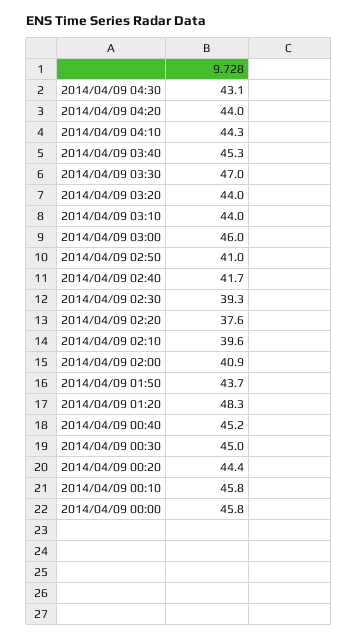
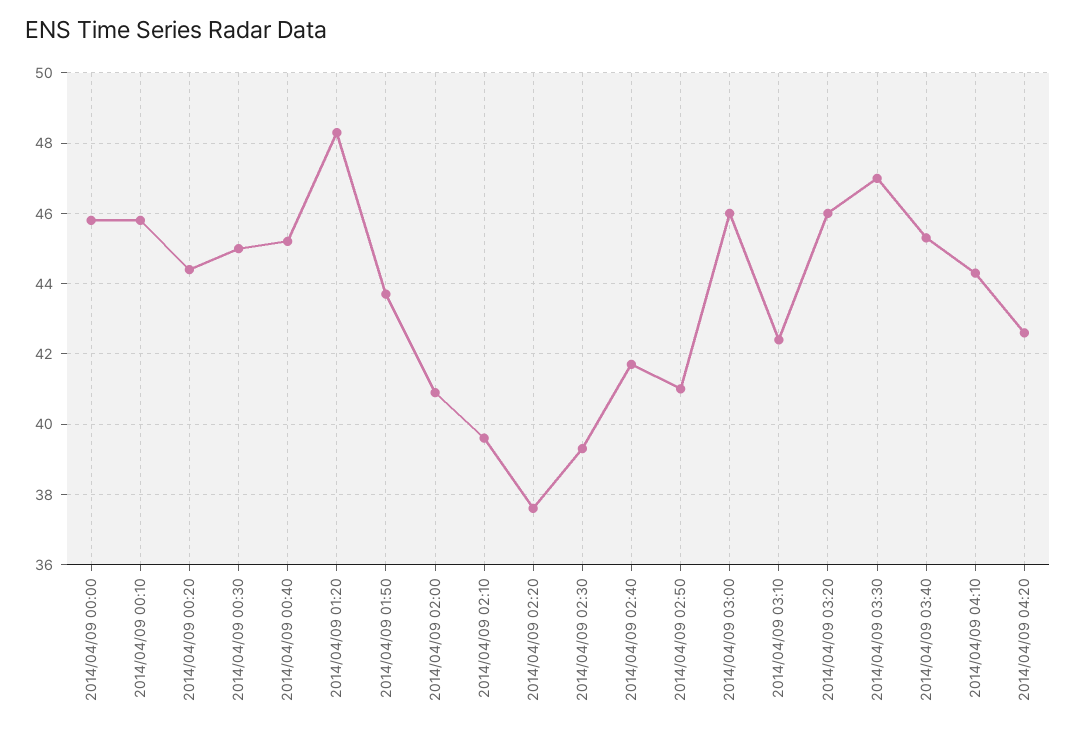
2014/04/09 04:30: 43.1 -> none
2014/04/09 04:20: 44 -> 42.5
2014/04/09 03:20: 44 -> 46
2014/04/09 03:10: 44 -> 42.5

